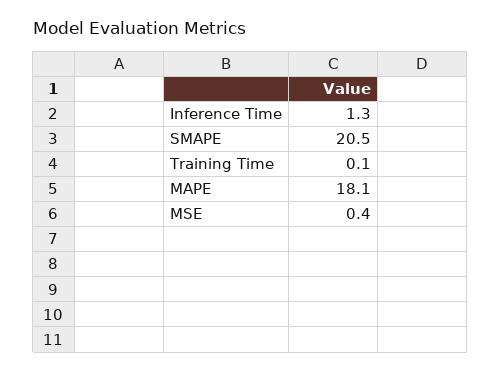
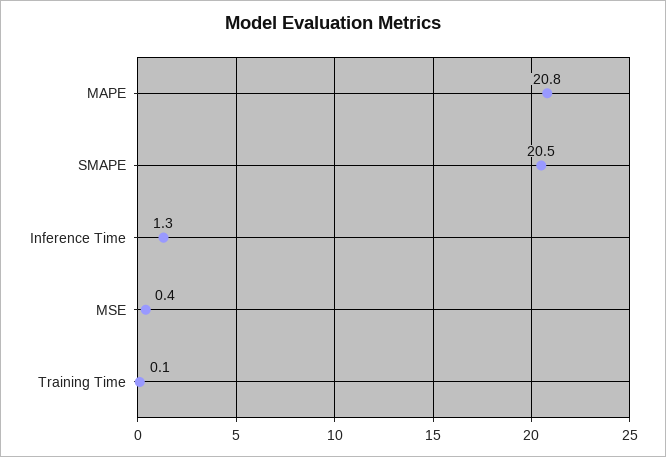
MAPE: 18.1 -> 20.8

